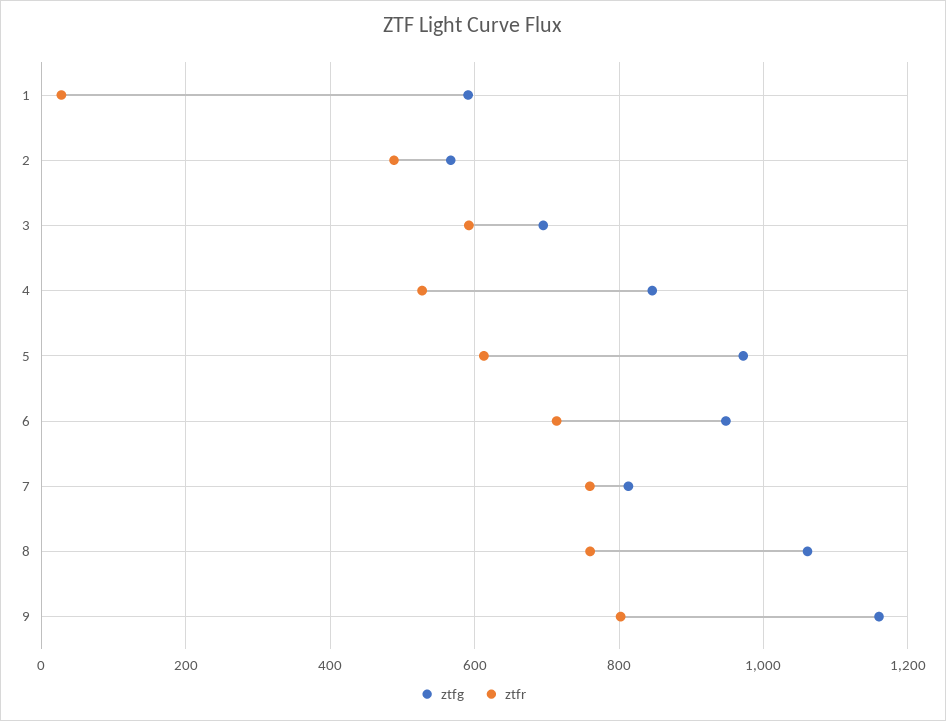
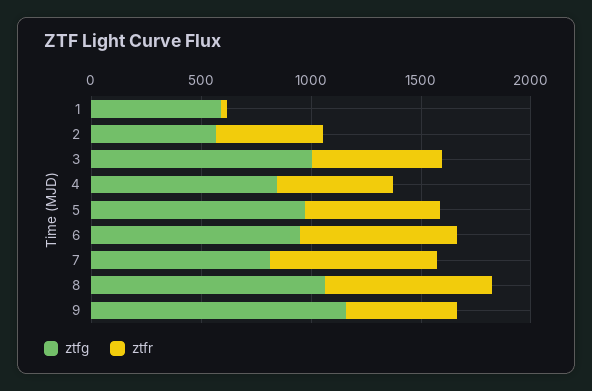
ztfg, 3: 700 -> 1000
ztfr, 9: 800 -> 500

